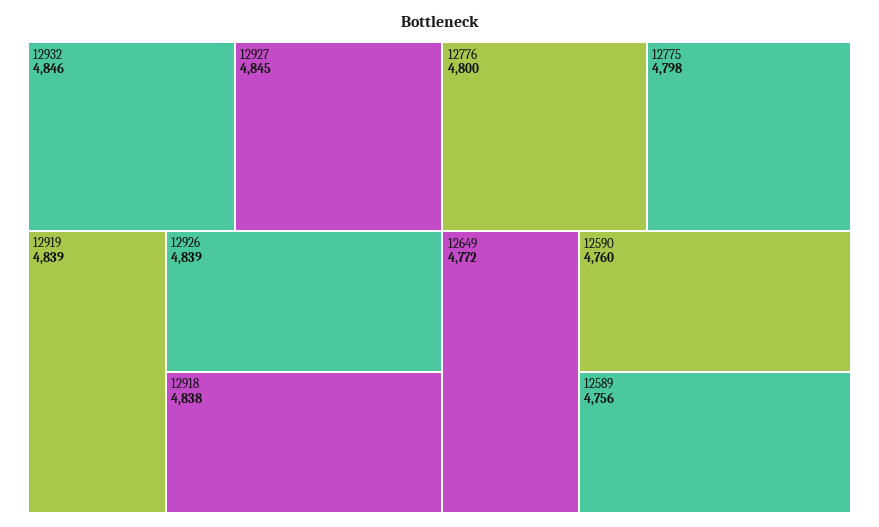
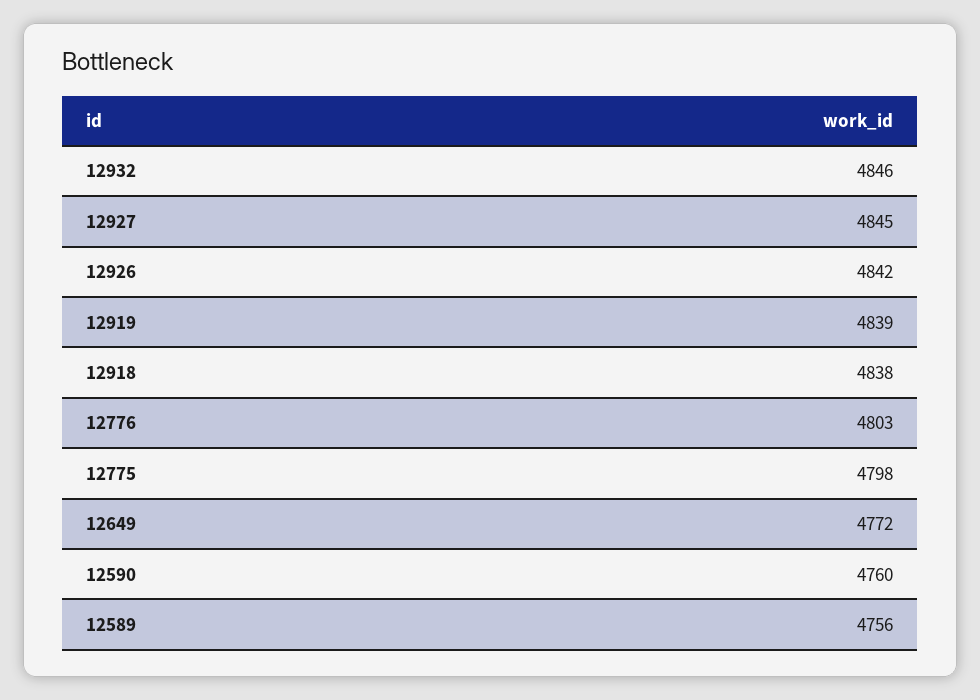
12926: 4839 -> 4842
12776: 4800 -> 4803

